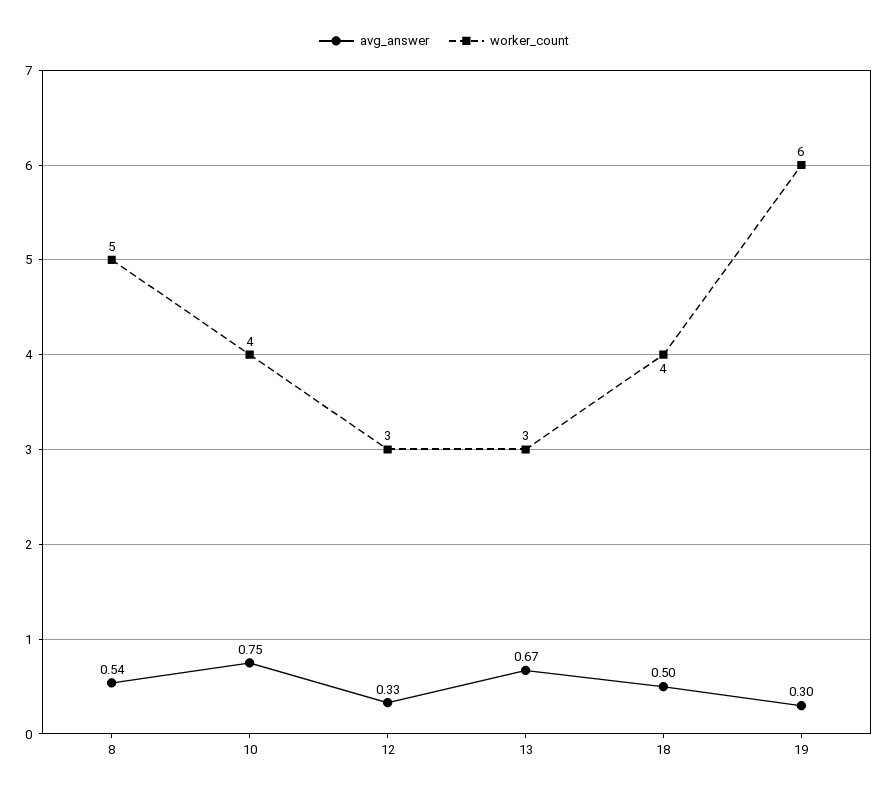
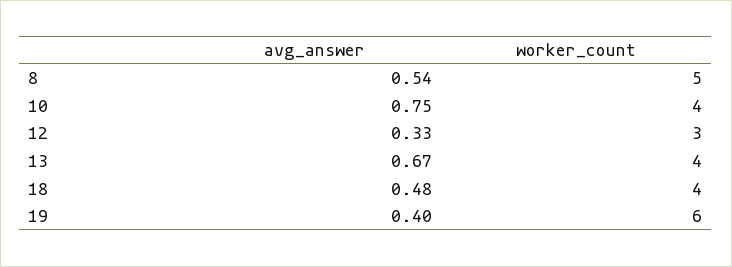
worker_count, 13: 3 -> 4
avg_answer, 18: 0.5 -> 0.48
avg_answer, 19: 0.3 -> 0.4

